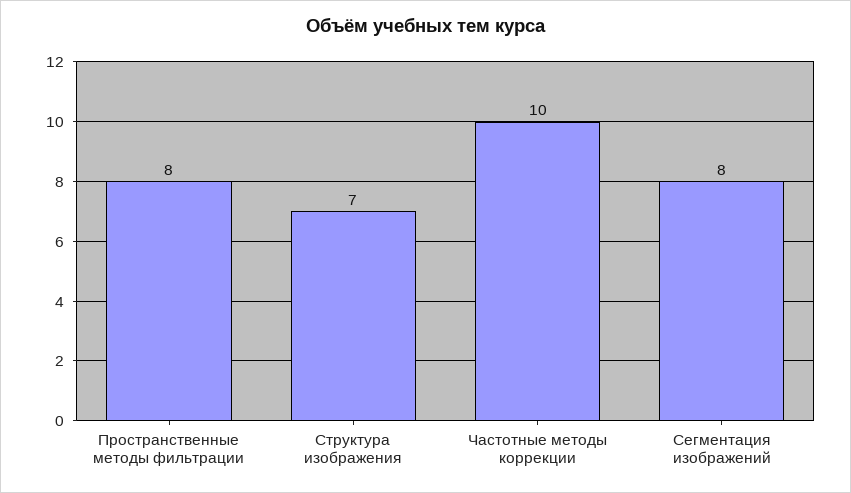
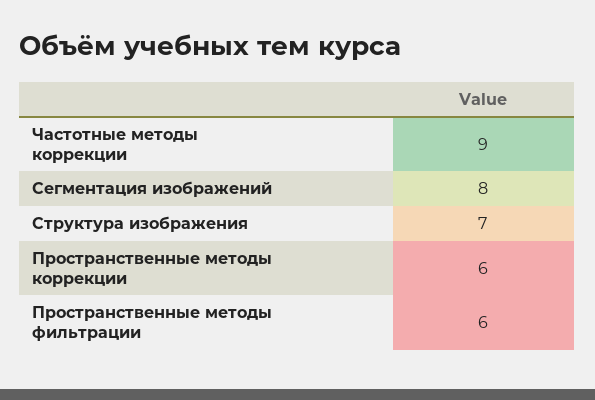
Пространственные методы фильтрации: 8 -> 6
Частотные методы коррекции: 10 -> 9
Пространственные методы коррекции: none -> 6

